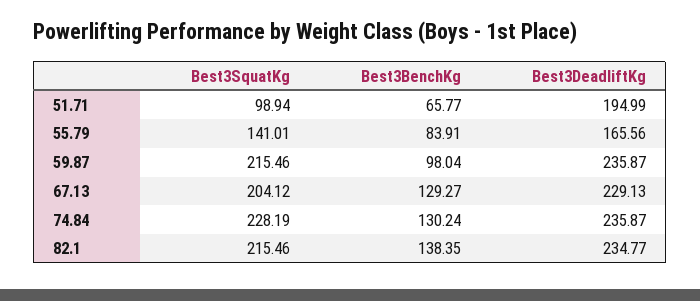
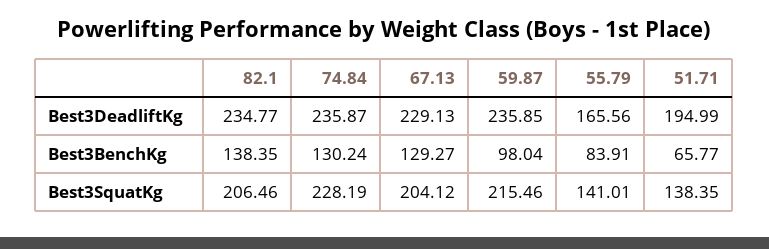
Best3SquatKg, 51.71: 98.94 -> 138.35
Best3DeadliftKg, 59.87: 235.87 -> 235.85
Best3SquatKg, 82.1: 215.46 -> 206.46

